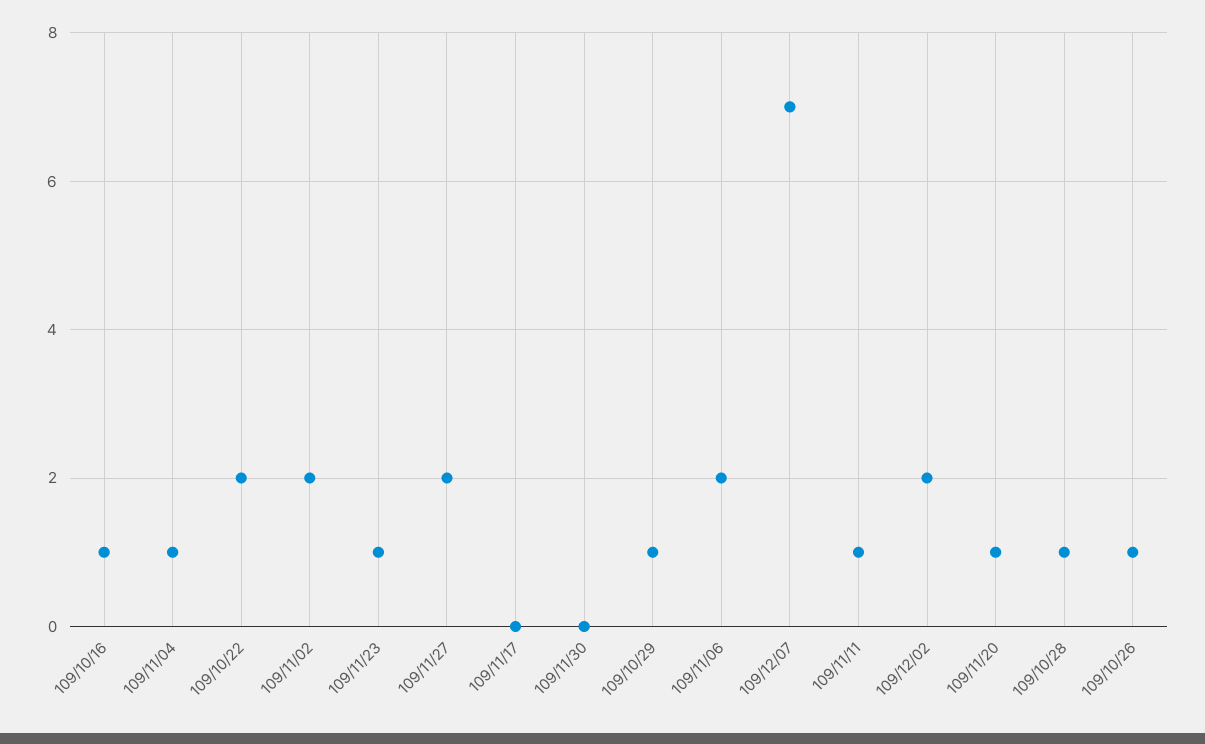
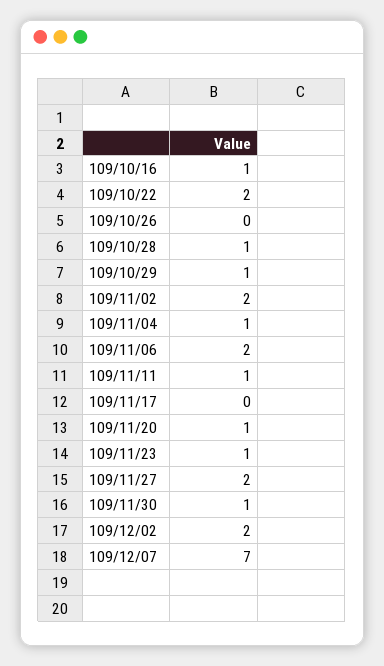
109/11/30: 0 -> 1
109/10/26: 1 -> 0

